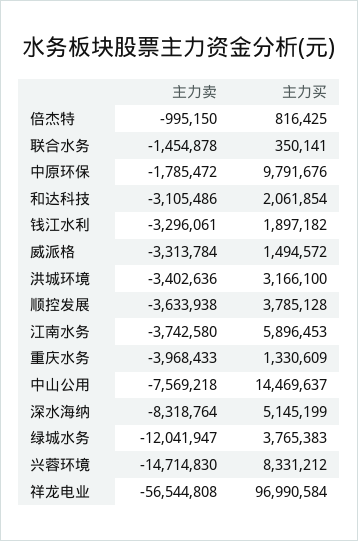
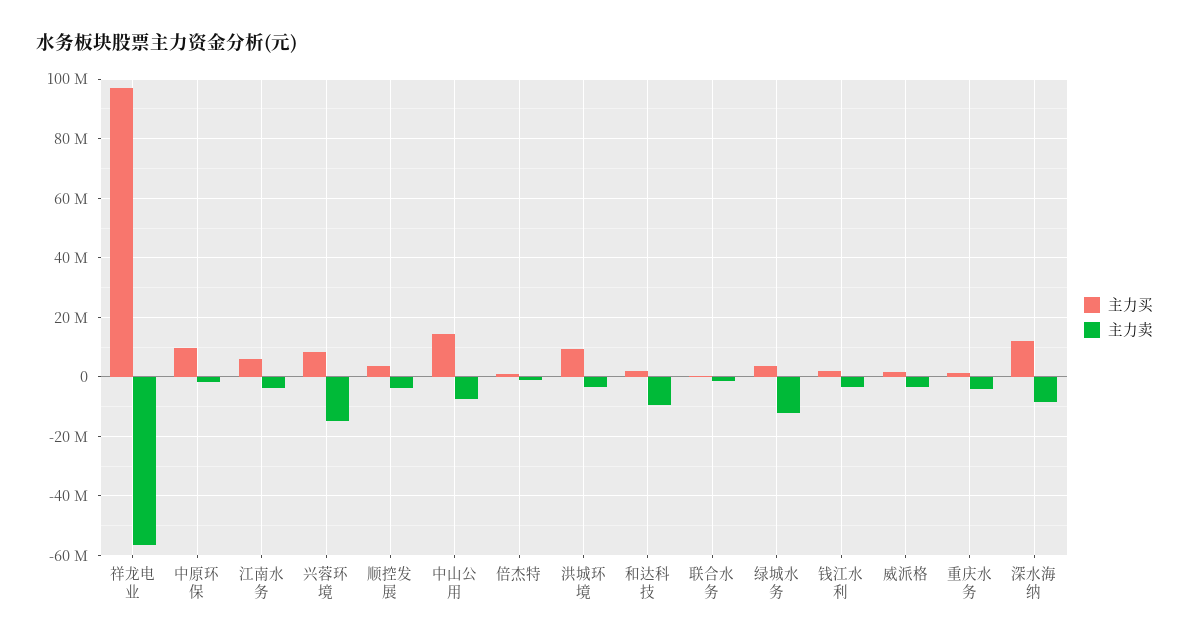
主力卖, 和达科技: -3105486 -> -10000000
主力买, 洪城环境: 3166100 -> 10000000
主力买, 深水海纳: 5145199 -> 12500000

